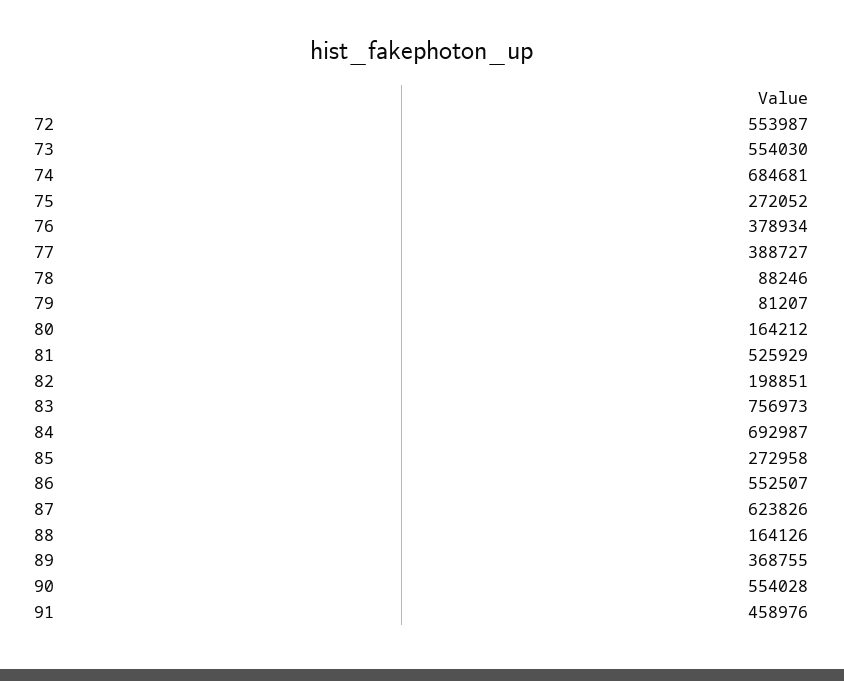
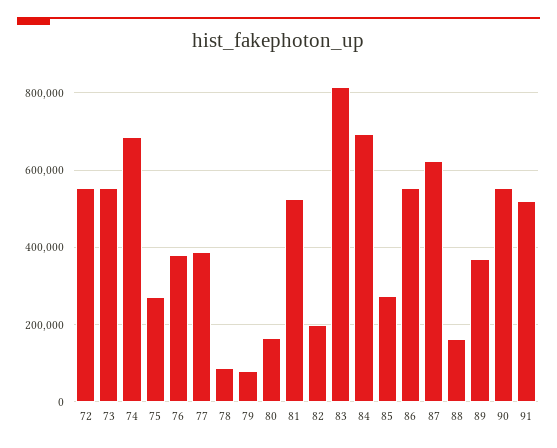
83: 756973 -> 820000
91: 458976 -> 520000

